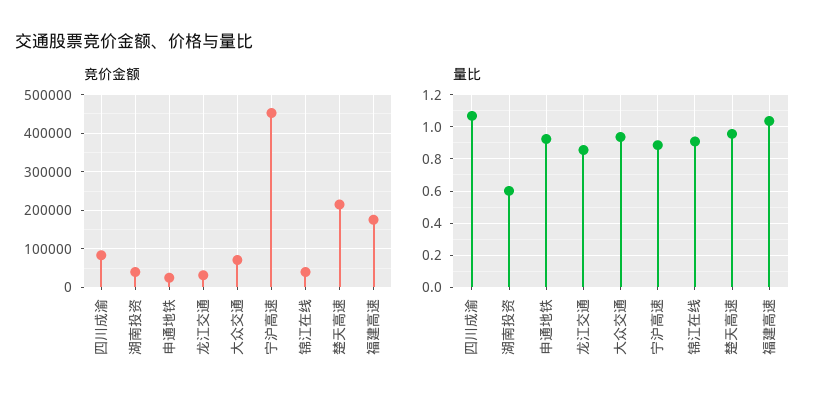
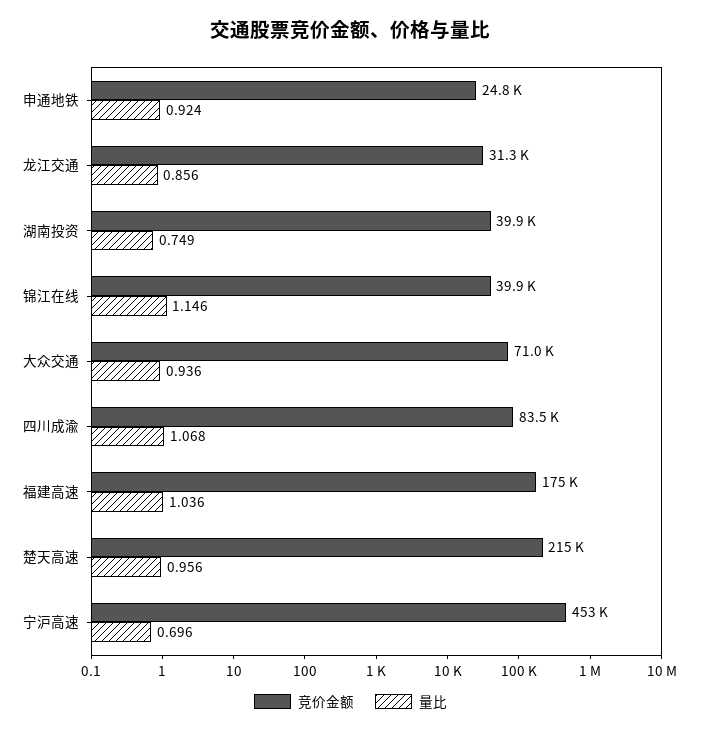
量比, 湖南投资: 0.6 -> 0.749
量比, 宁沪高速: 0.9 -> 0.696
量比, 锦江在线: 0.9 -> 1.146

